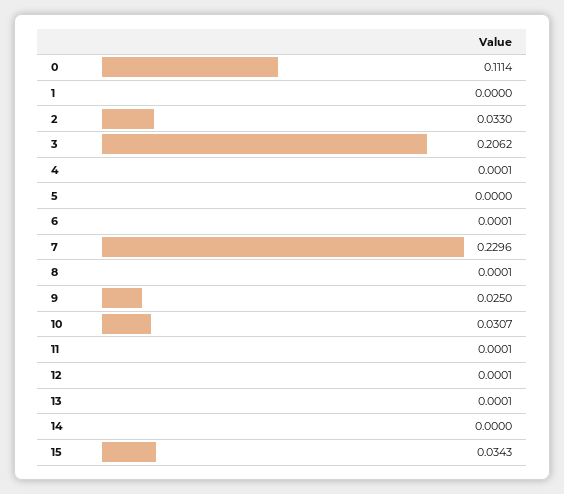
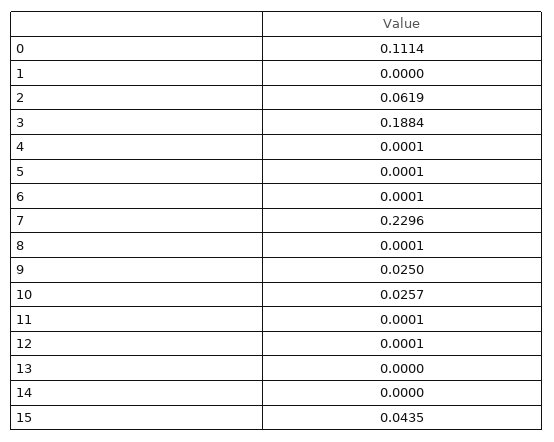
2: 0.033 -> 0.0619
3: 0.2062 -> 0.1884
5: 0 -> 0.0001
10: 0.0307 -> 0.0257
13: 0.0001 -> 0
15: 0.0343 -> 0.0435

